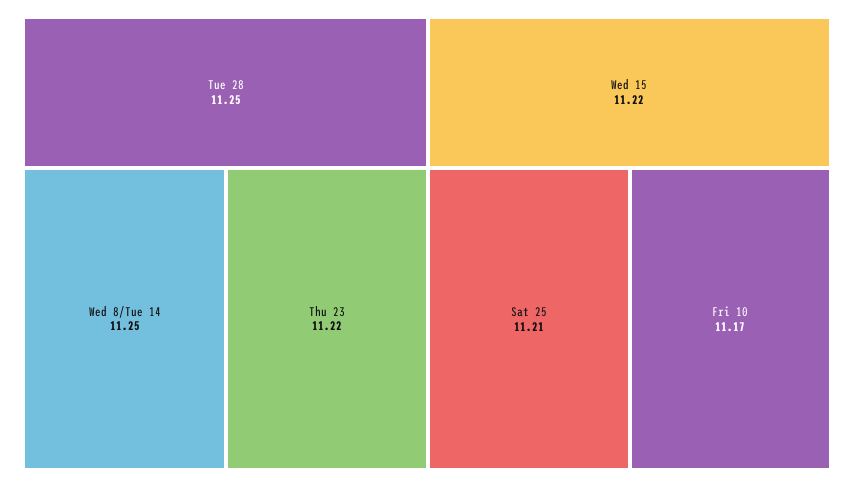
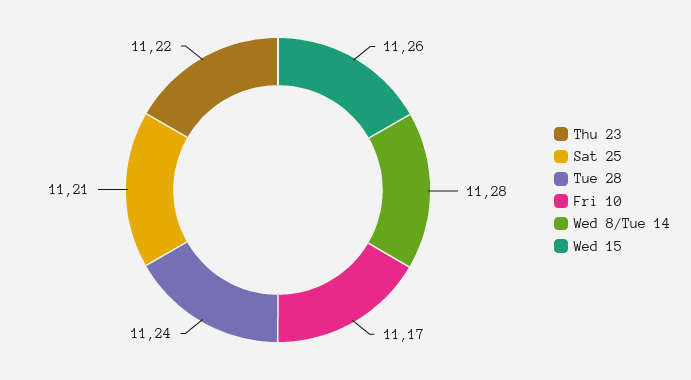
Tue 28: 11.25 -> 11.24
Wed 8/Tue 14: 11.25 -> 11.28
Wed 15: 11.22 -> 11.26

